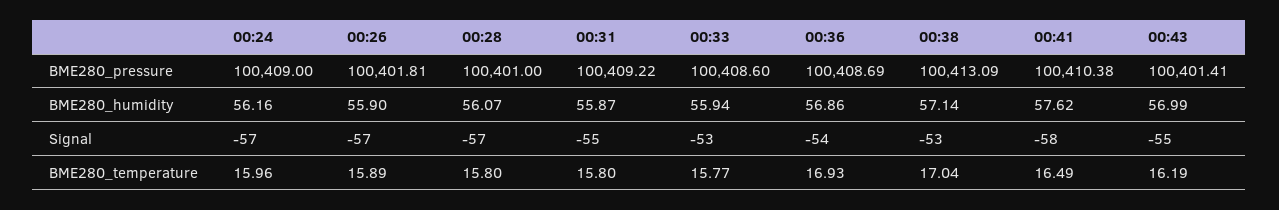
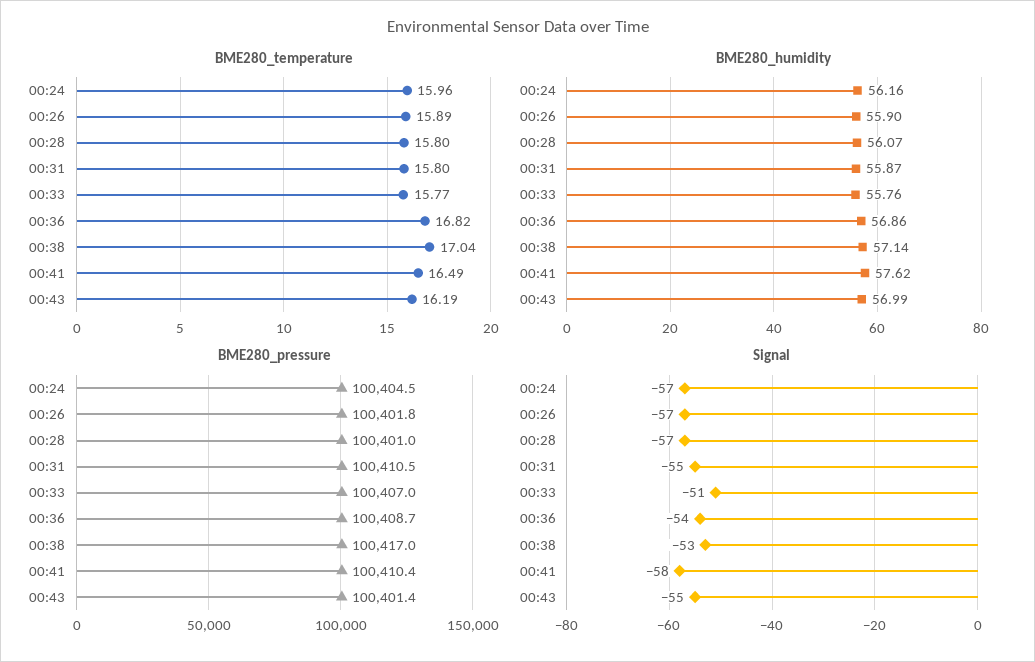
BME280_pressure, 00:24: 100409 -> 100404.5
BME280_pressure, 00:31: 100409.22 -> 100410.5
BME280_pressure, 00:33: 100408.6 -> 100407
BME280_pressure, 00:38: 100413.09 -> 100417
BME280_humidity, 00:33: 55.94 -> 55.76
Signal, 00:33: -53 -> -51
BME280_temperature, 00:36: 16.93 -> 16.82

